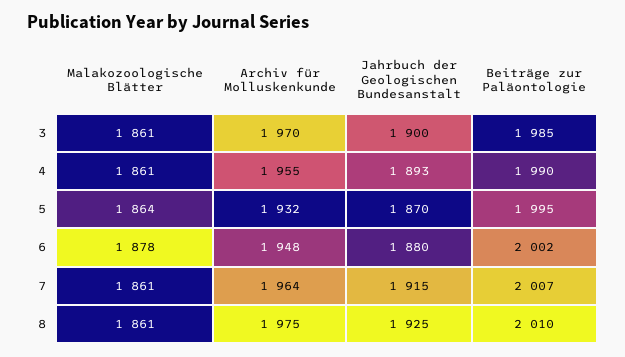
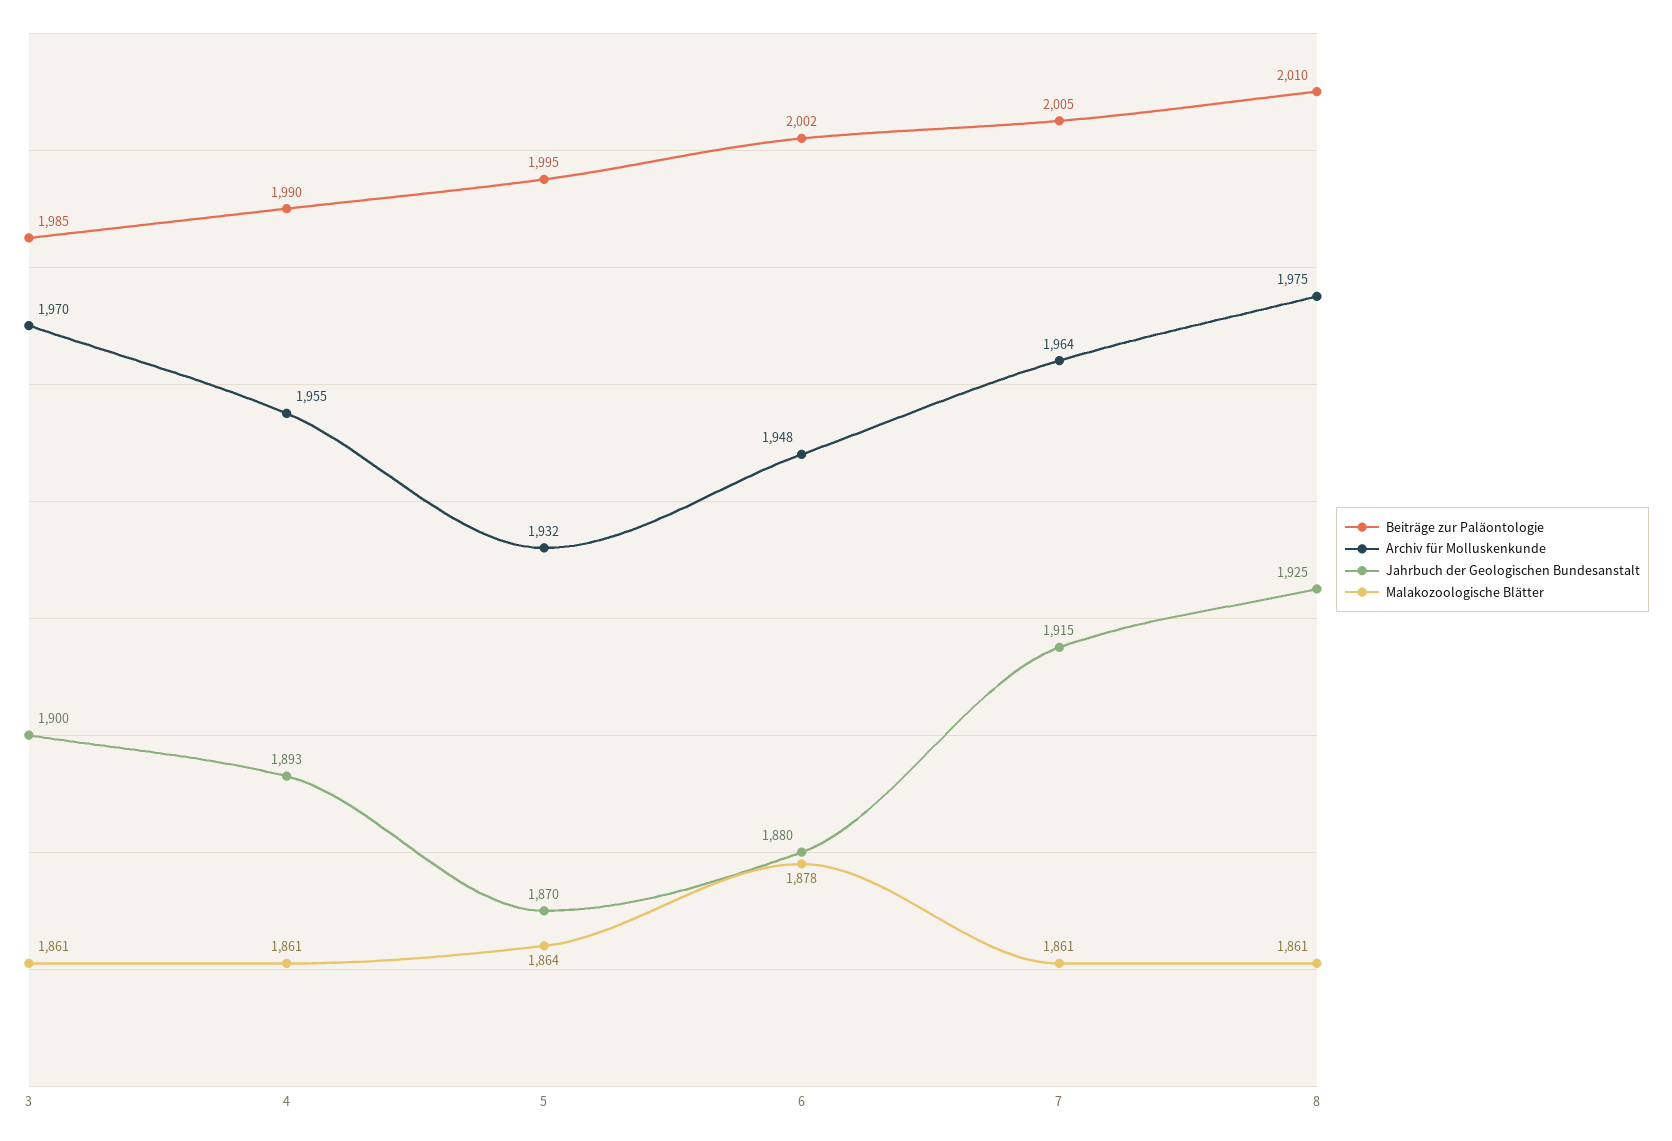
Beiträge zur Paläontologie, 7: 2007 -> 2005

